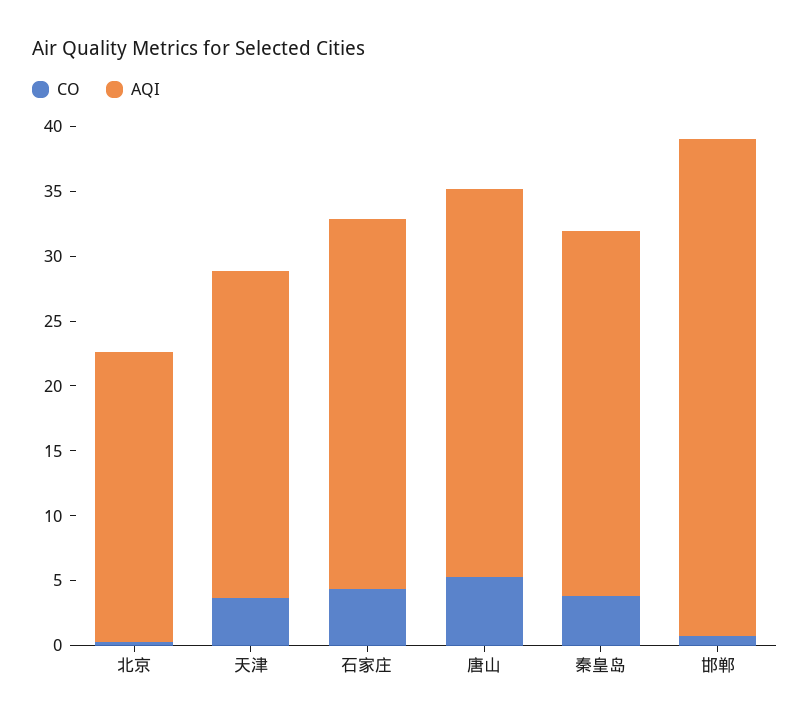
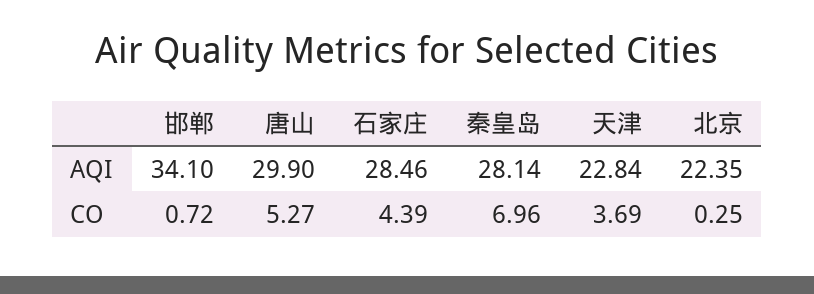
AQI, 天津: 25 -> 22.84
CO, 秦皇岛: 4 -> 6.96
AQI, 邯郸: 38 -> 34.1

